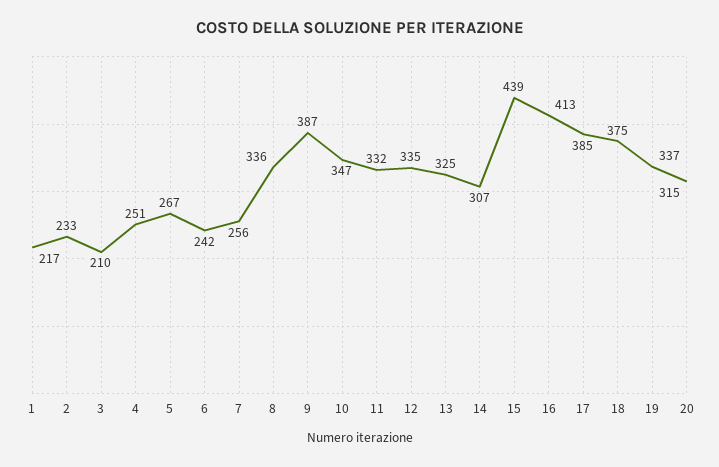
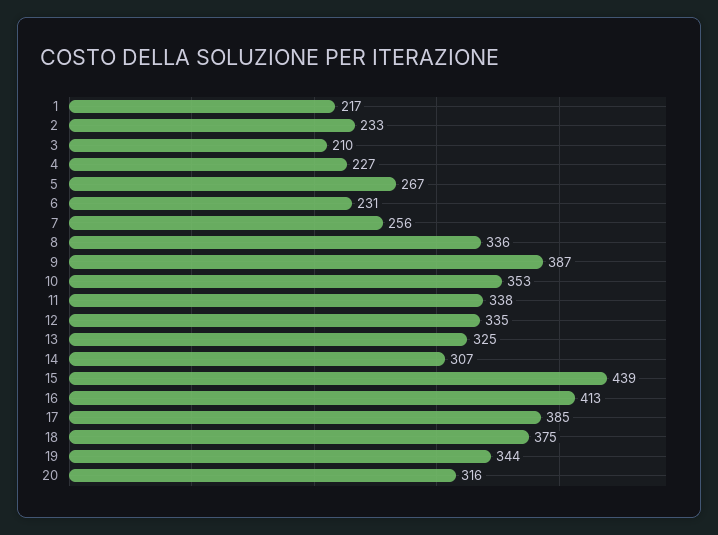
4: 251 -> 227
6: 242 -> 231
10: 347 -> 353
11: 332 -> 338
19: 337 -> 344
20: 315 -> 316

